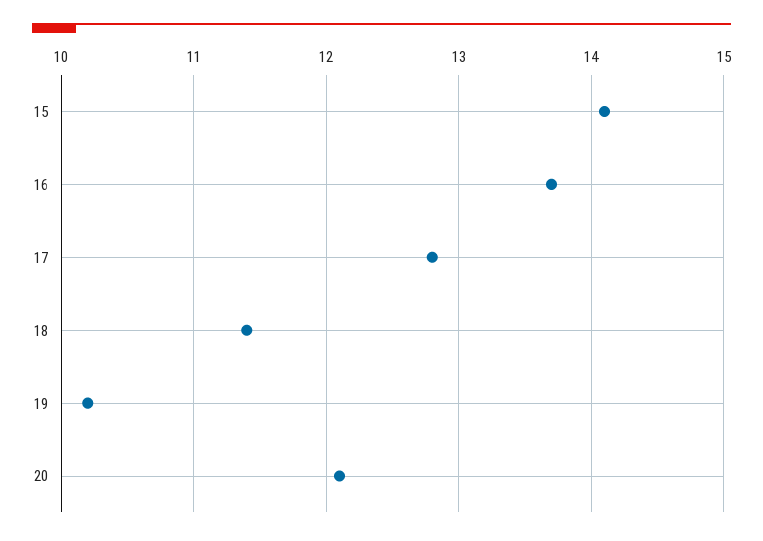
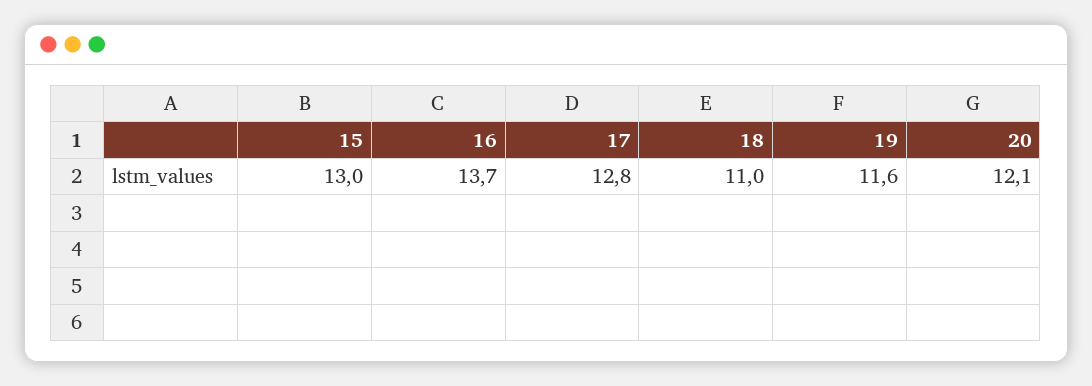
15: 14.1 -> 13
18: 11.4 -> 11
19: 10.2 -> 11.6

